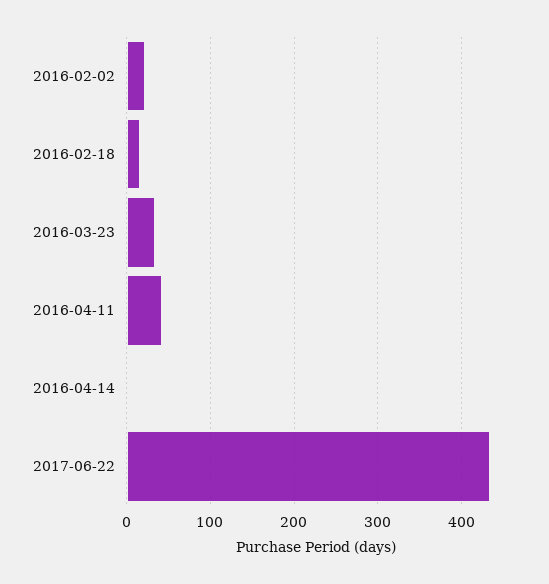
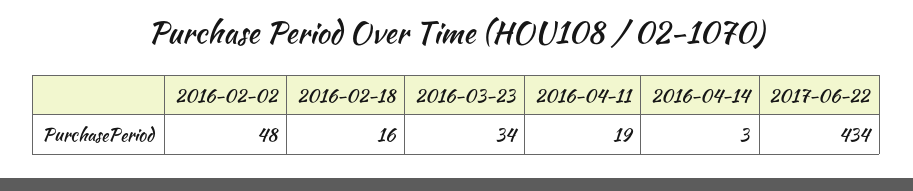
2016-02-02: 20 -> 48
2016-04-11: 40 -> 19

